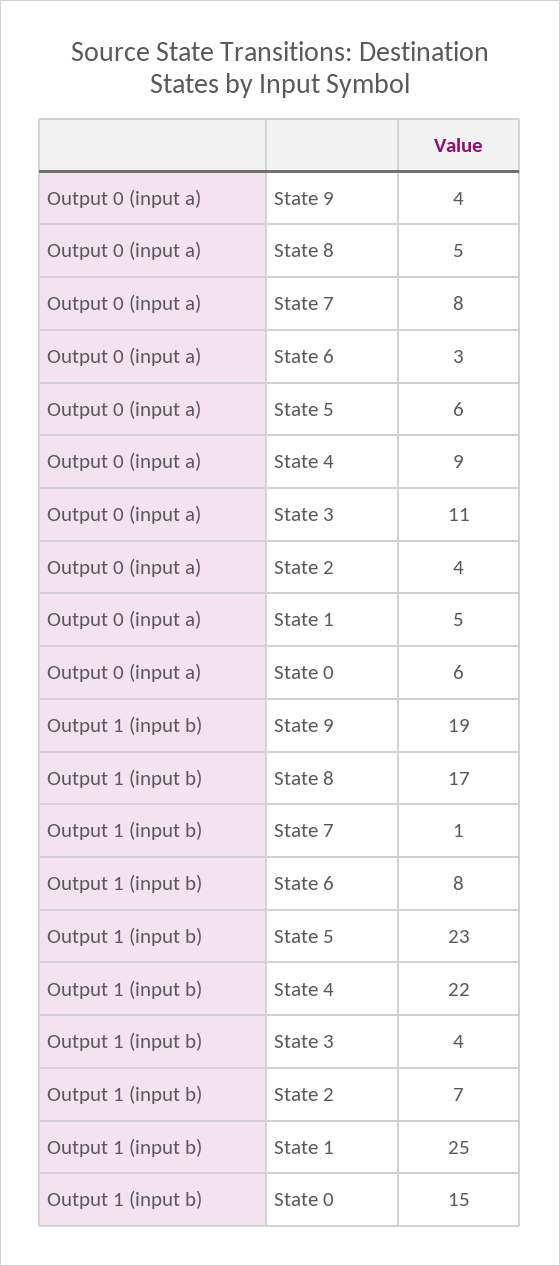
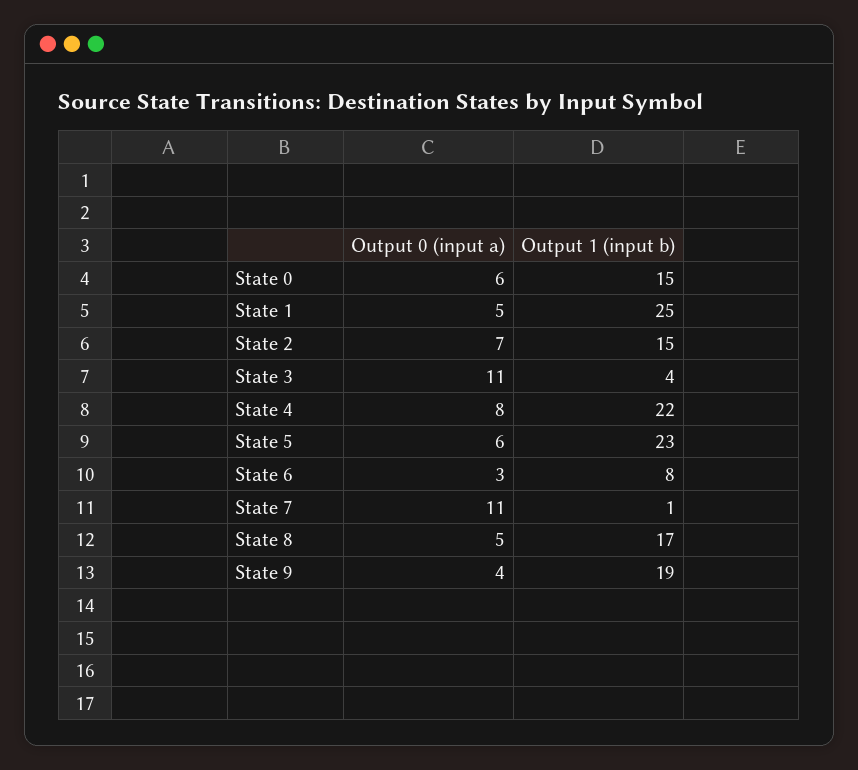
Output 0 (input a), State 7: 8 -> 11
Output 0 (input a), State 4: 9 -> 8
Output 0 (input a), State 2: 4 -> 7
Output 1 (input b), State 2: 7 -> 15

